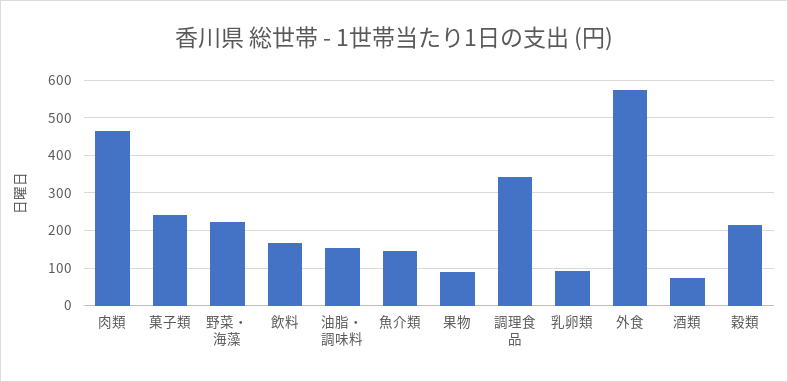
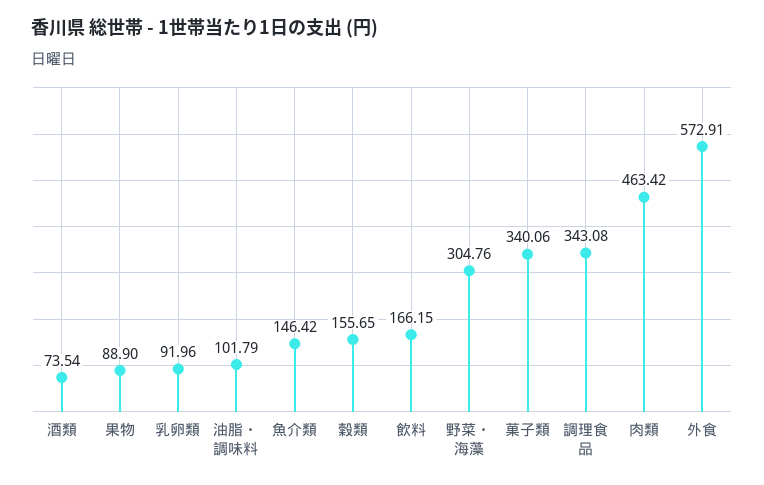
菓子類: 240 -> 340.06
野菜・海藻: 220 -> 304.76
油脂・調味料: 160 -> 101.79
穀類: 220 -> 155.65

